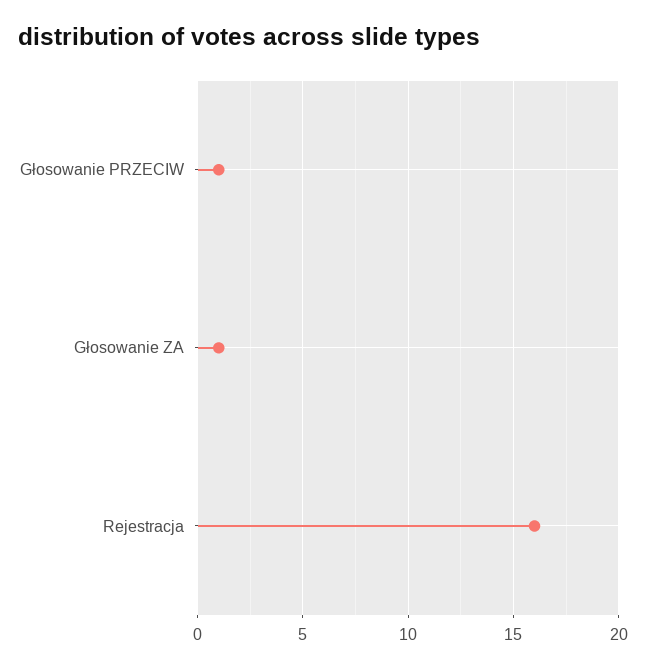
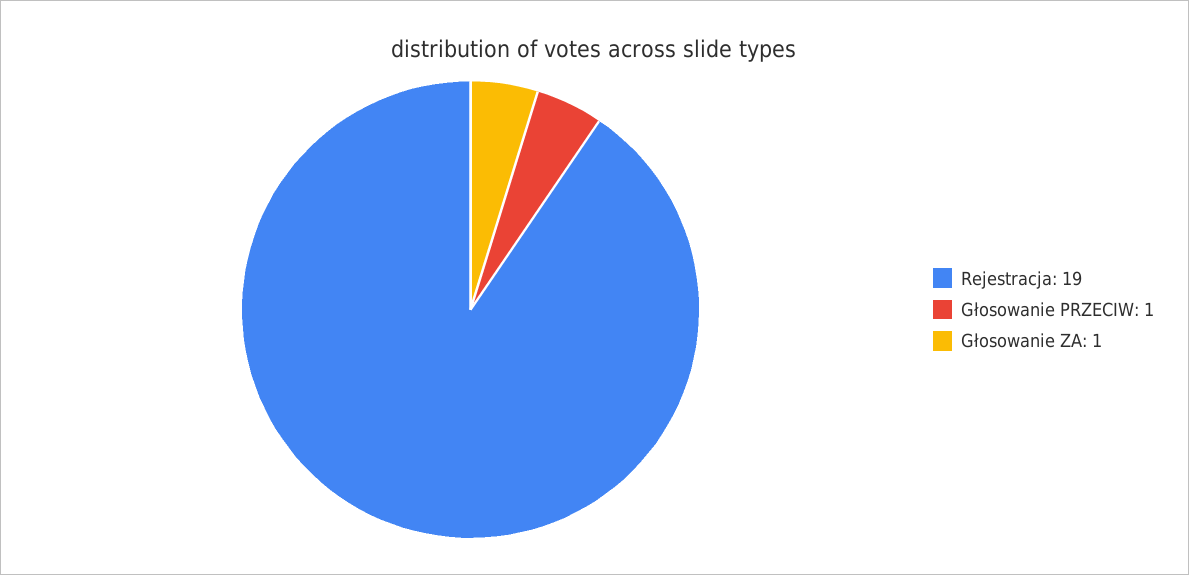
Rejestracja: 16 -> 19

